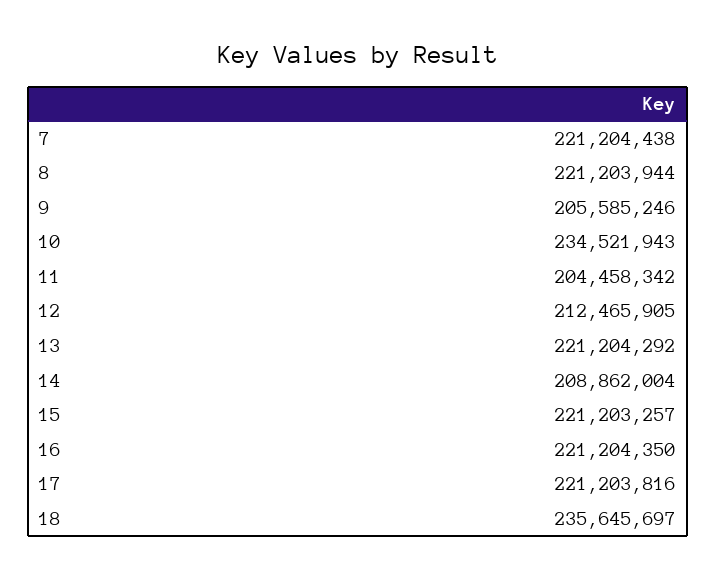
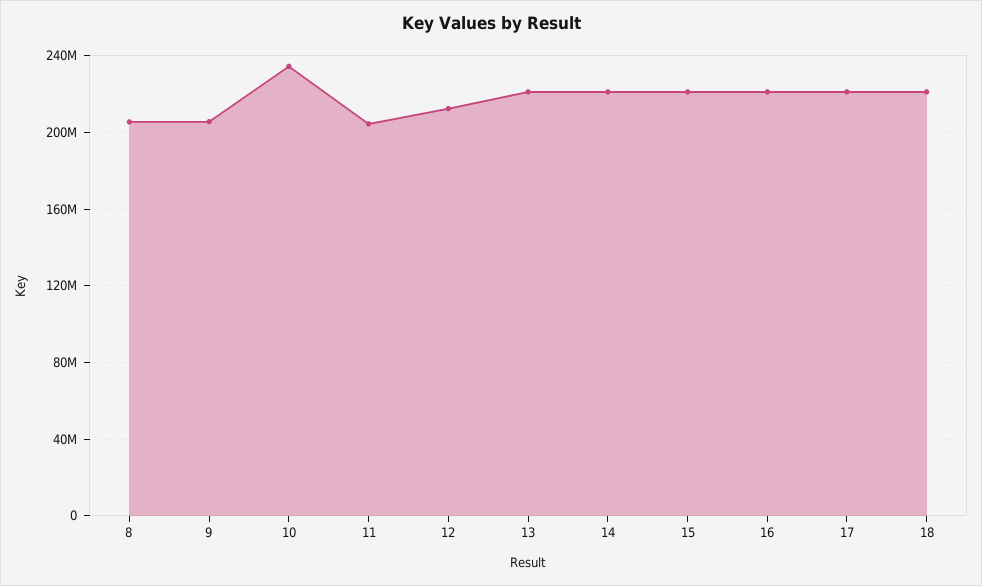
7: 221204438 -> none
8: 221203944 -> 205000000
14: 208862004 -> 220000000
18: 235645697 -> 220000000

